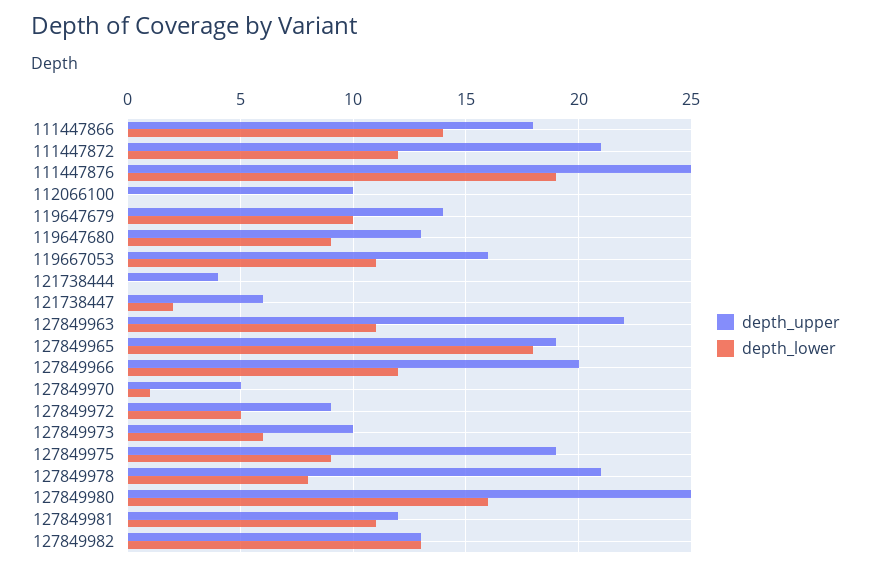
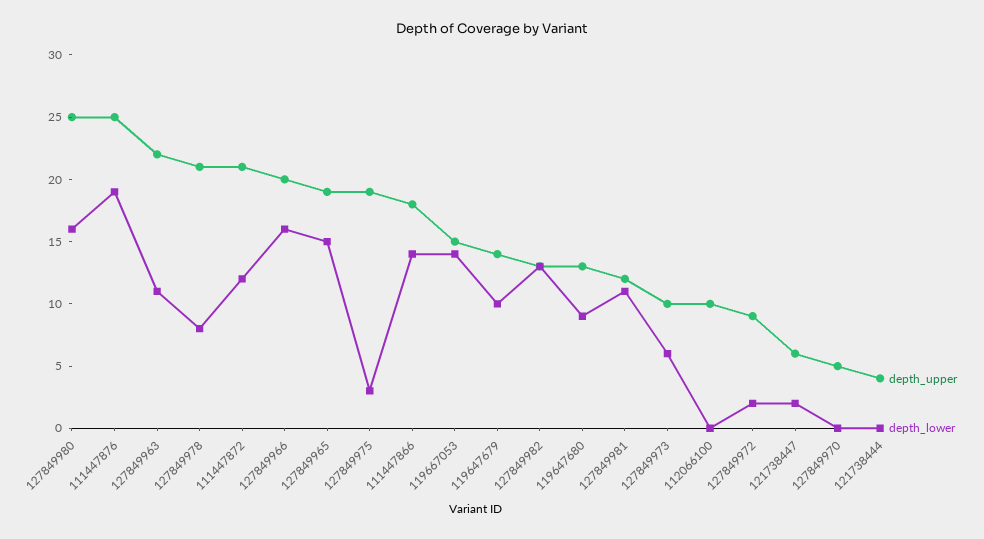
depth_upper, 119667053: 16 -> 15
depth_lower, 119667053: 11 -> 14
depth_lower, 127849965: 18 -> 15
depth_lower, 127849966: 12 -> 16
depth_lower, 127849970: 1 -> 0
depth_lower, 127849972: 5 -> 2
depth_lower, 127849975: 9 -> 3

